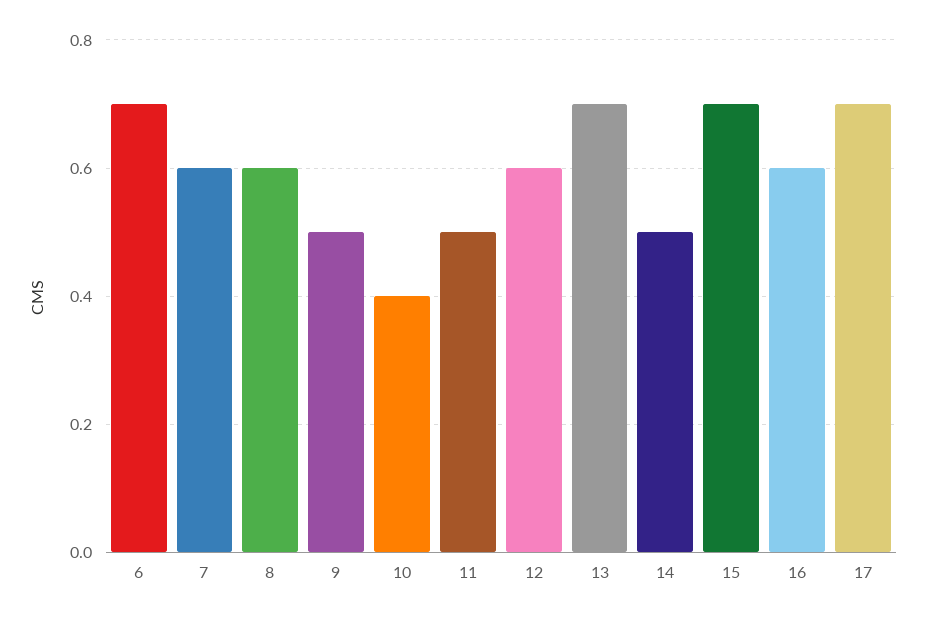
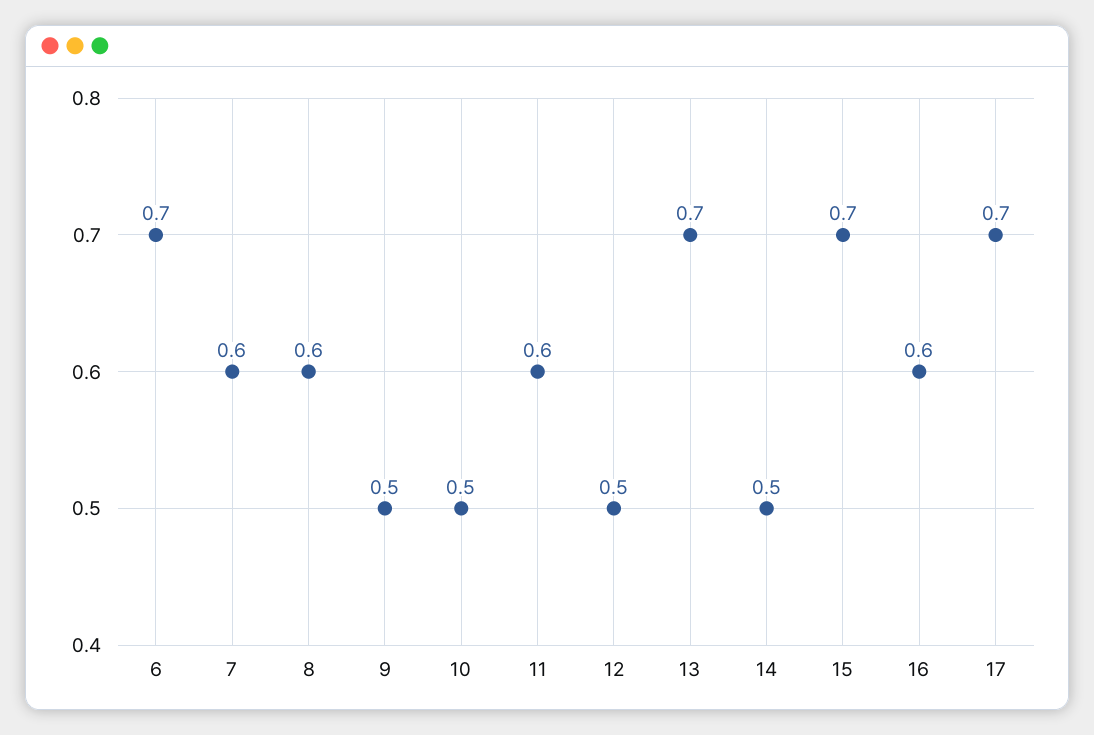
10: 0.4 -> 0.5
11: 0.5 -> 0.6
12: 0.6 -> 0.5

